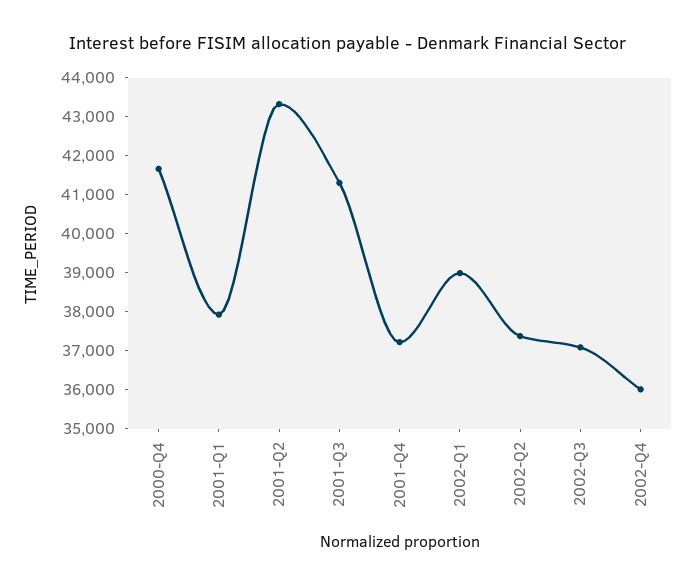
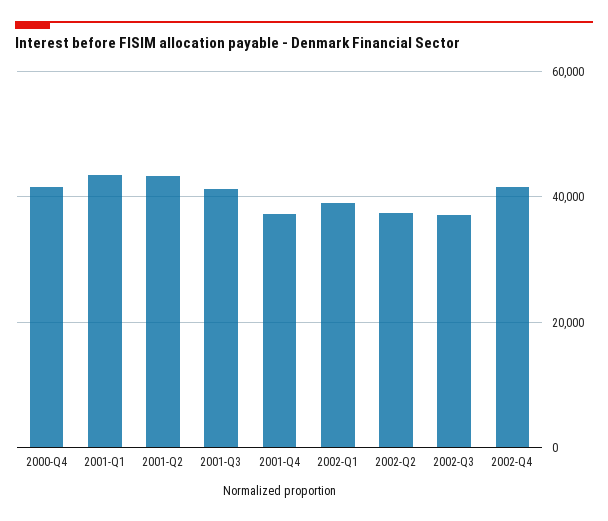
2001-Q1: 38000 -> 44000
2002-Q4: 36000 -> 42000

